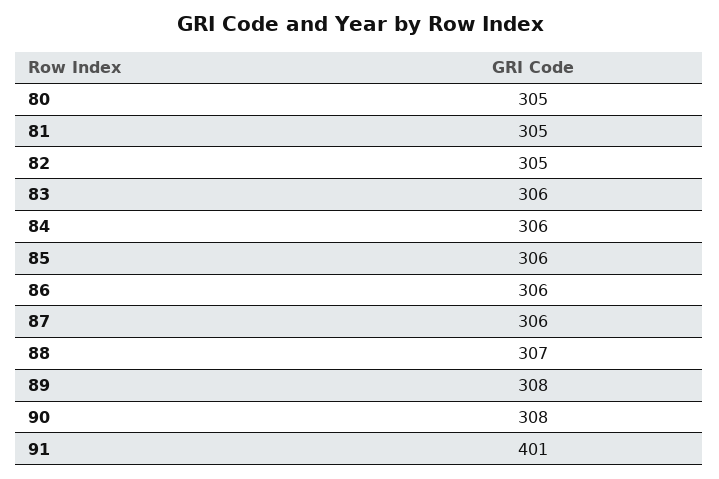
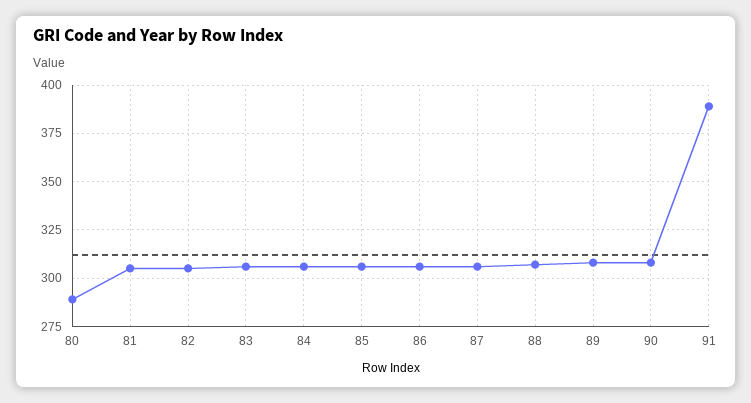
80: 305 -> 290
91: 401 -> 390

